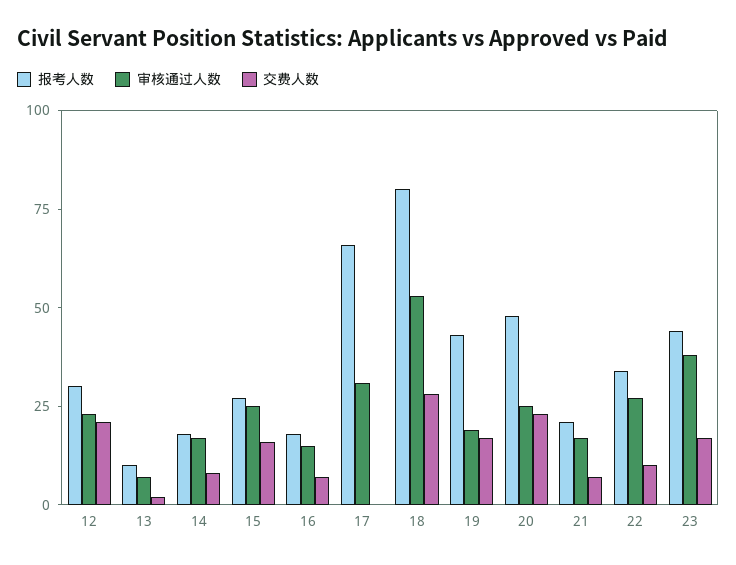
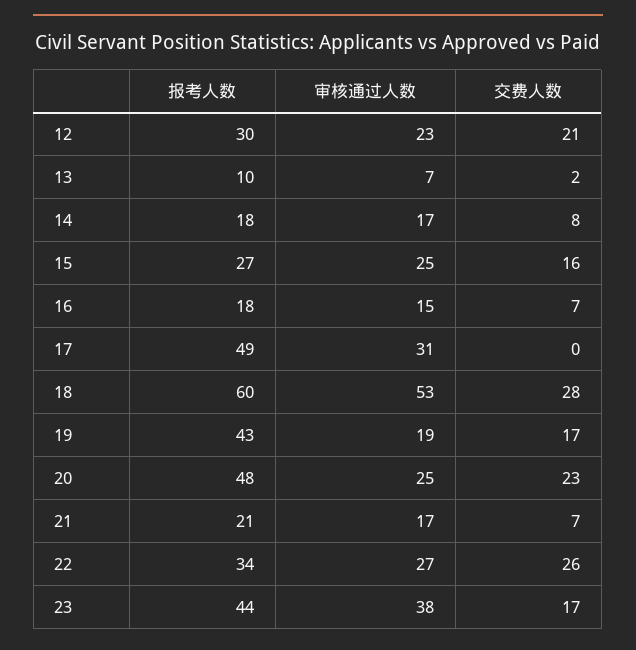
报考人数, 17: 65 -> 49
报考人数, 18: 80 -> 60
交费人数, 22: 10 -> 26

